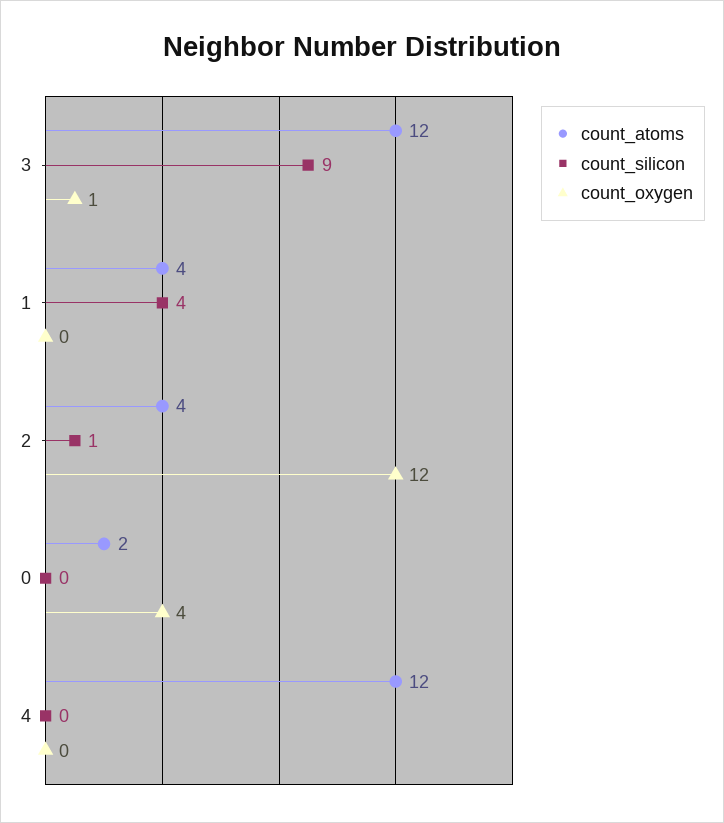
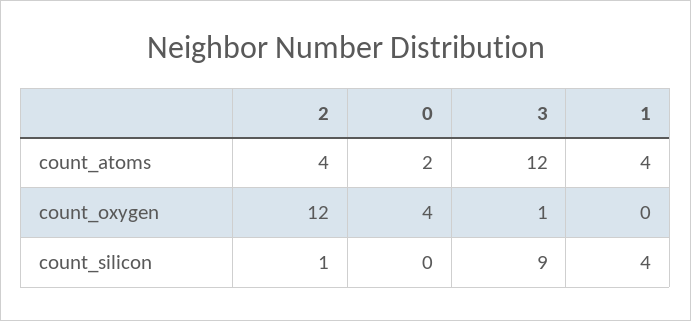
count_atoms, 4: 12 -> none
count_silicon, 4: 0 -> none
count_oxygen, 4: 0 -> none

